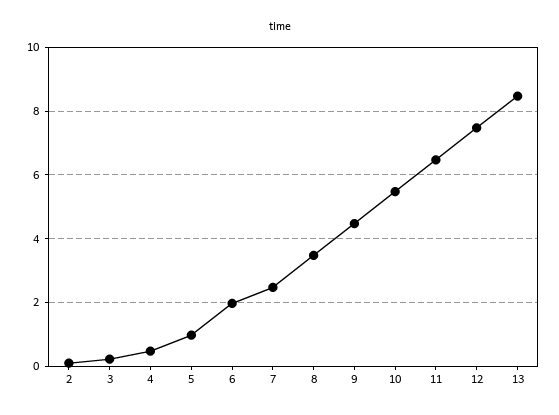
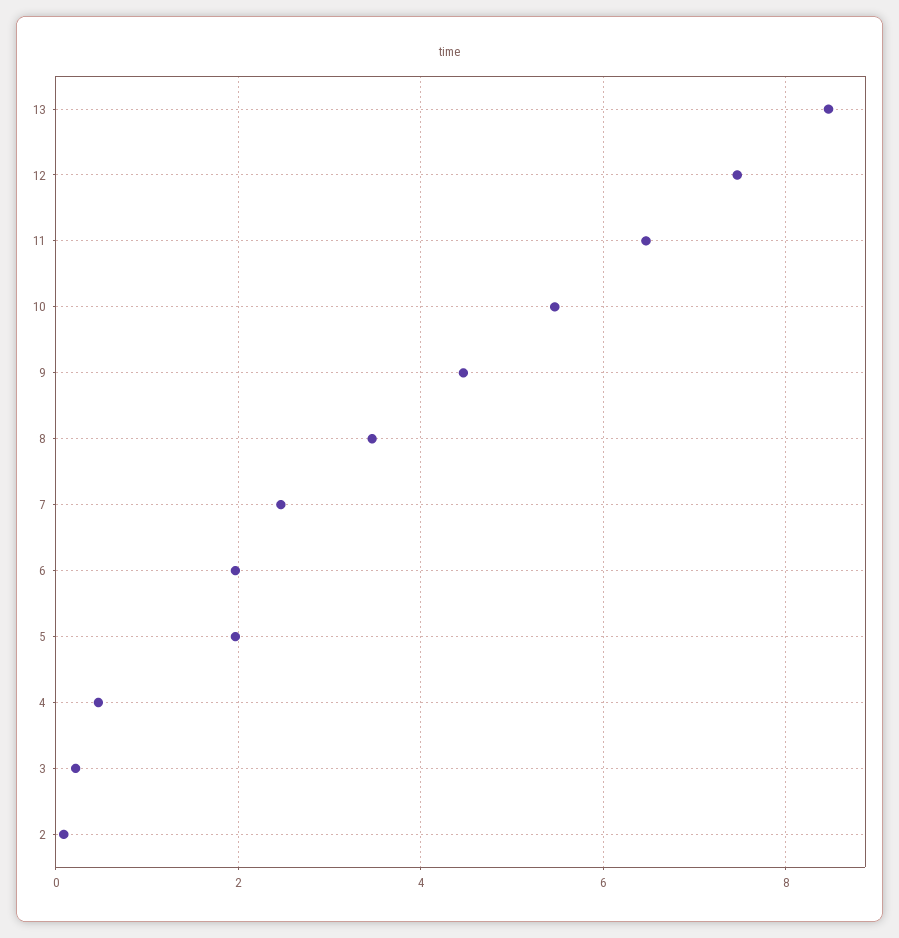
5: 1 -> 2

